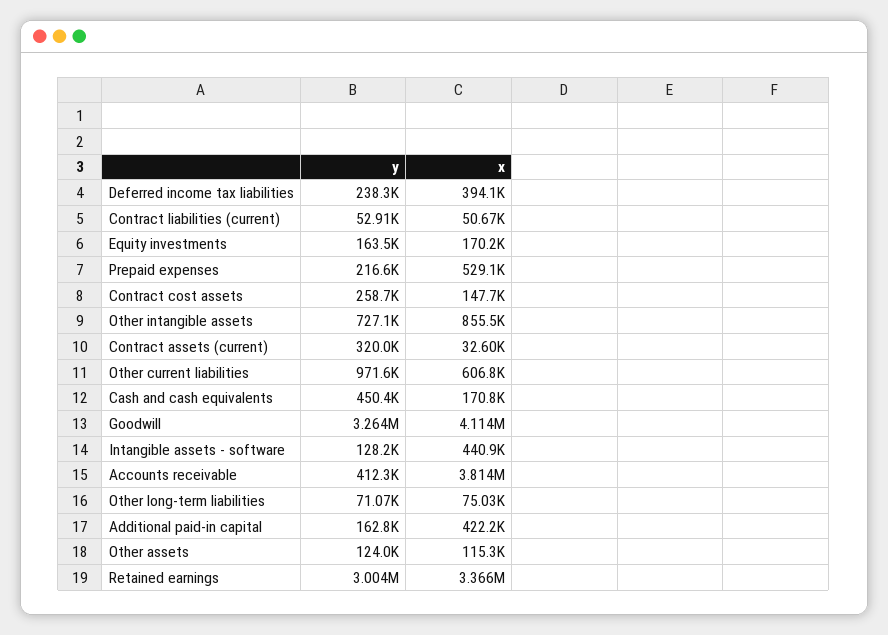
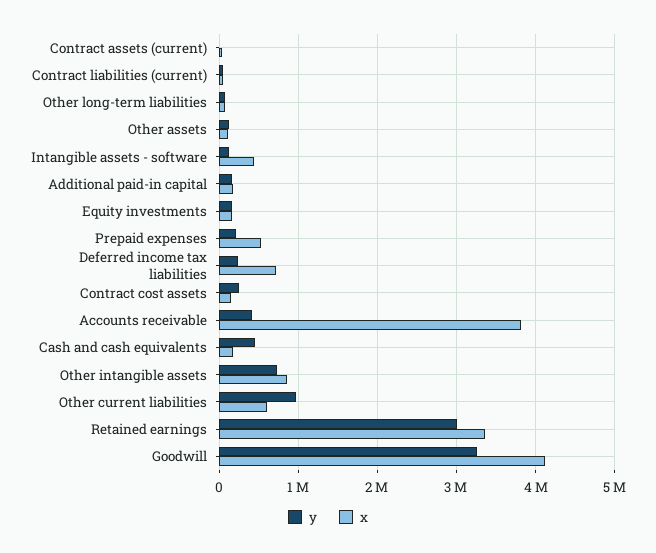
x, Deferred income tax liabilities: 394100 -> 700000
y, Contract assets (current): 320000 -> 0
x, Additional paid-in capital: 422200 -> 200000

